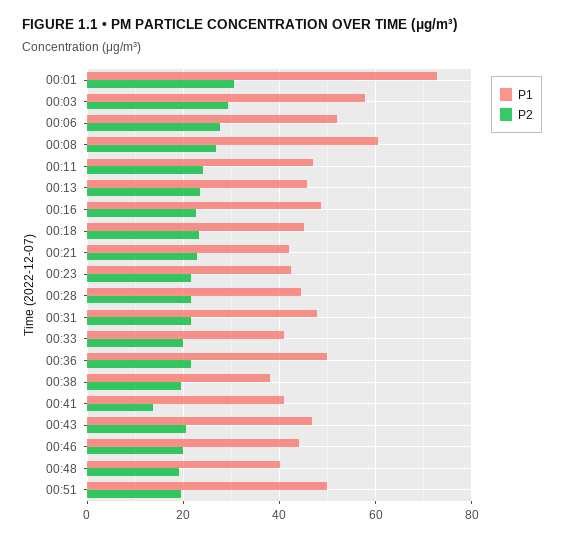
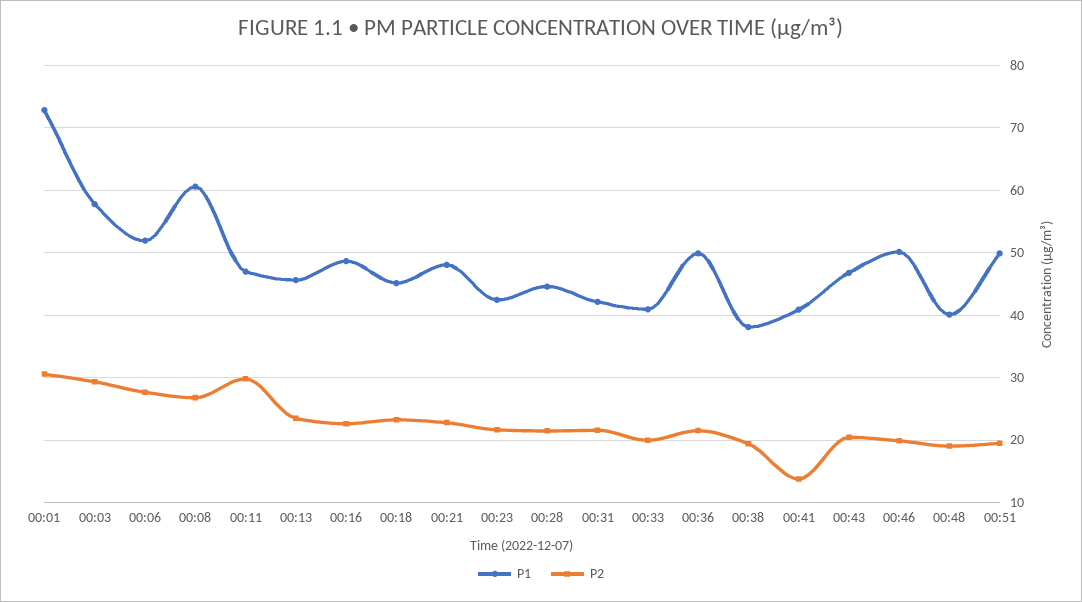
P2, 00:11: 24 -> 30
P1, 00:21: 42 -> 48
P1, 00:31: 48 -> 42
P1, 00:46: 44 -> 50

